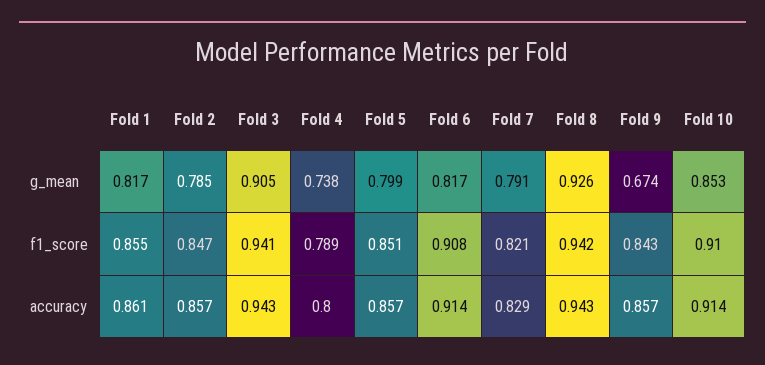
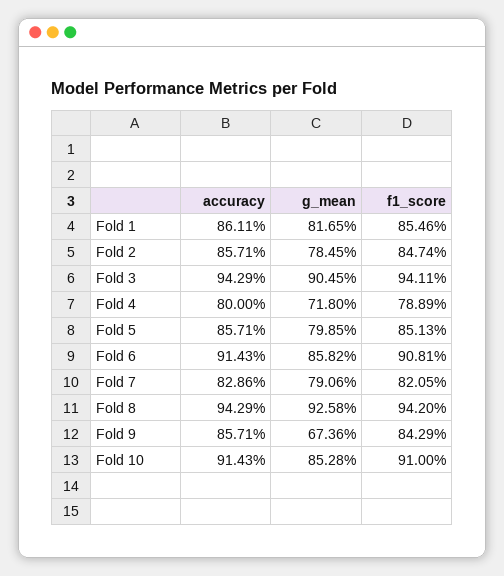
Fold 4, g_mean: 0.738 -> 0.718
Fold 6, g_mean: 0.817 -> 0.8582

